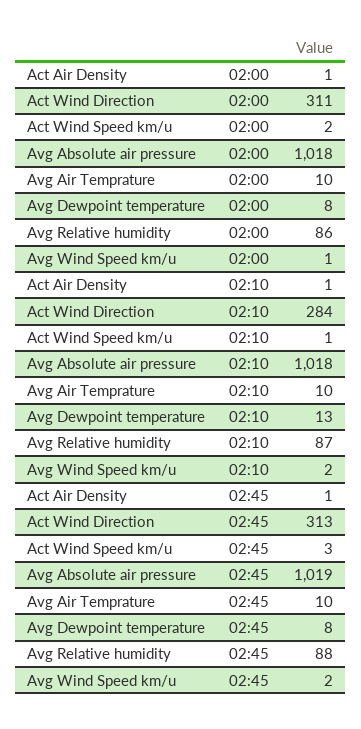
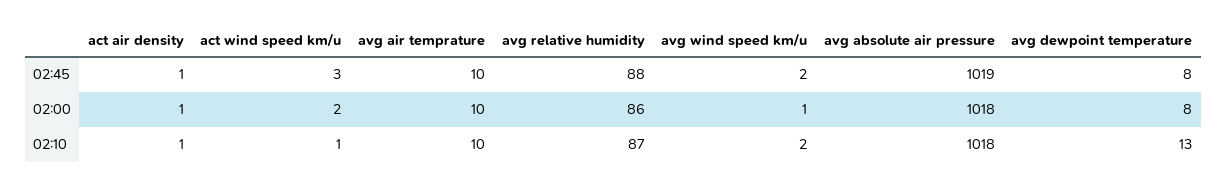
Act Wind Direction, 02:00: 311 -> none
Act Wind Direction, 02:10: 284 -> none
Act Wind Direction, 02:45: 313 -> none

